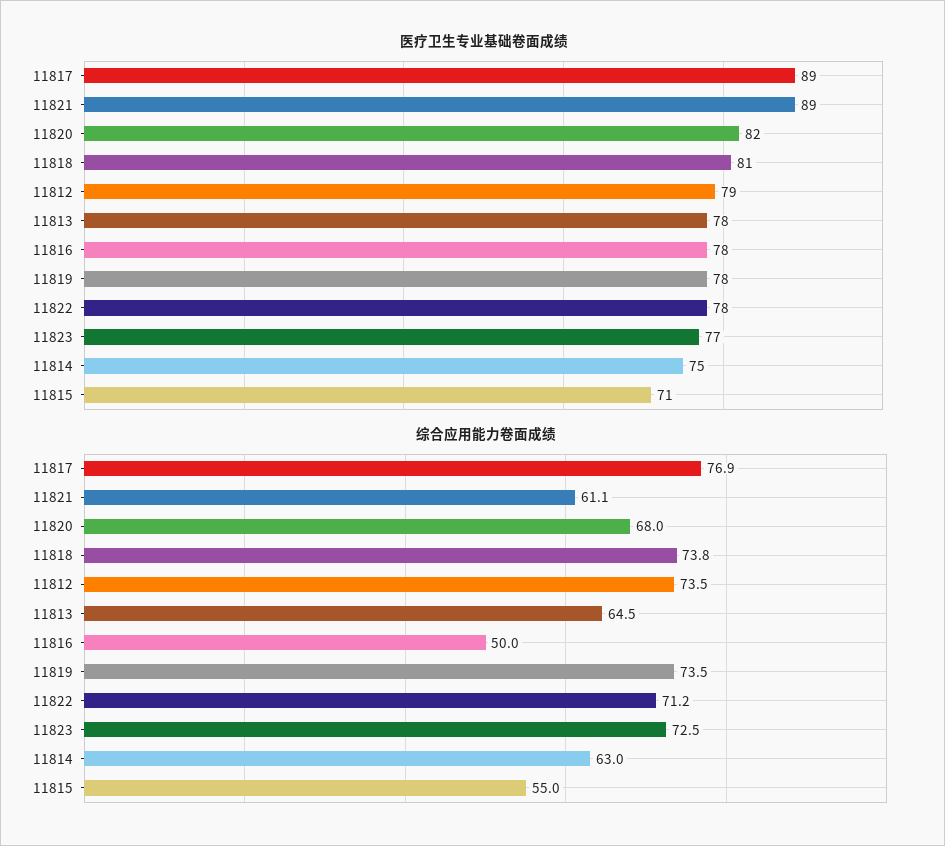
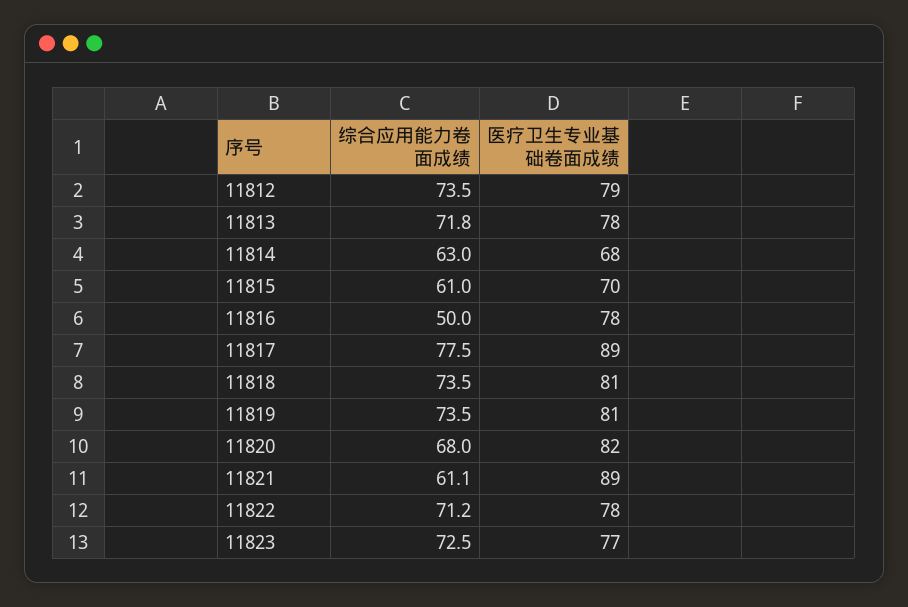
医疗卫生专业基础卷面成绩, 11819: 78 -> 81
医疗卫生专业基础卷面成绩, 11814: 75 -> 68
医疗卫生专业基础卷面成绩, 11815: 71 -> 70
综合应用能力卷面成绩, 11817: 76.9 -> 77.5
综合应用能力卷面成绩, 11818: 73.8 -> 73.5
综合应用能力卷面成绩, 11813: 64.5 -> 71.8
综合应用能力卷面成绩, 11815: 55 -> 61

